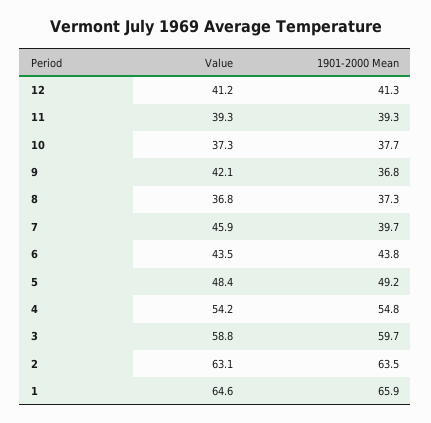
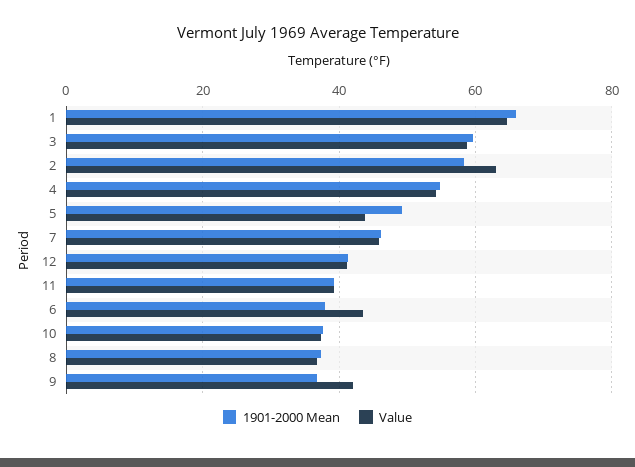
1901-2000 Mean, 7: 39.7 -> 46
1901-2000 Mean, 6: 43.8 -> 38
Value, 5: 48.4 -> 44
1901-2000 Mean, 2: 63.5 -> 58

